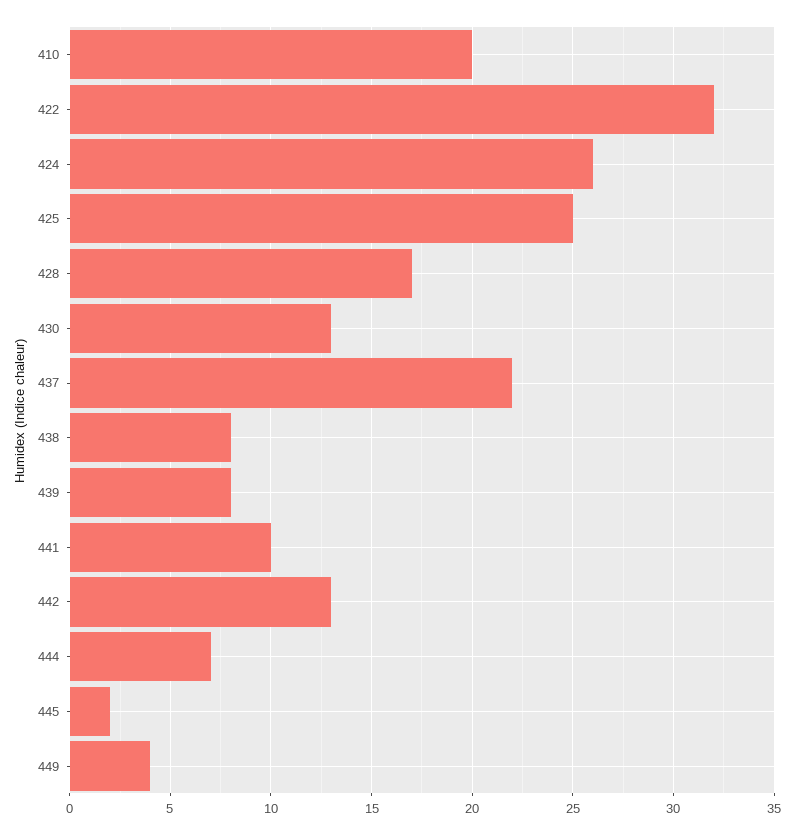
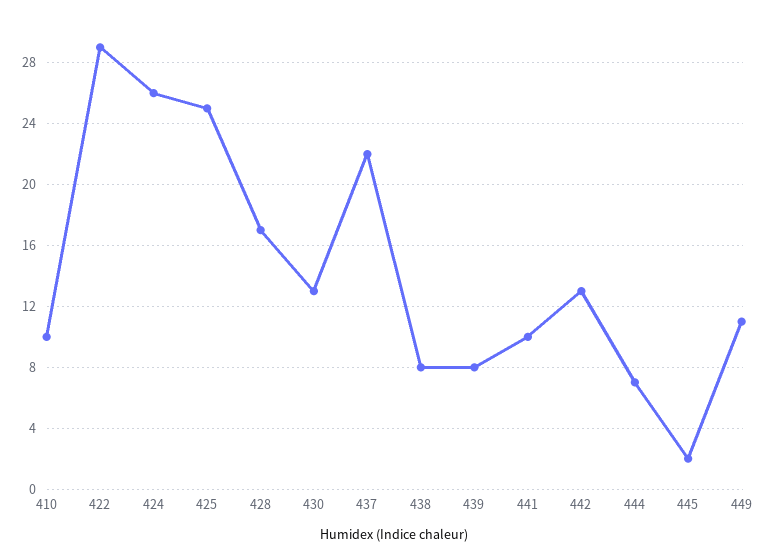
410: 20 -> 10
422: 32 -> 29
449: 4 -> 11

